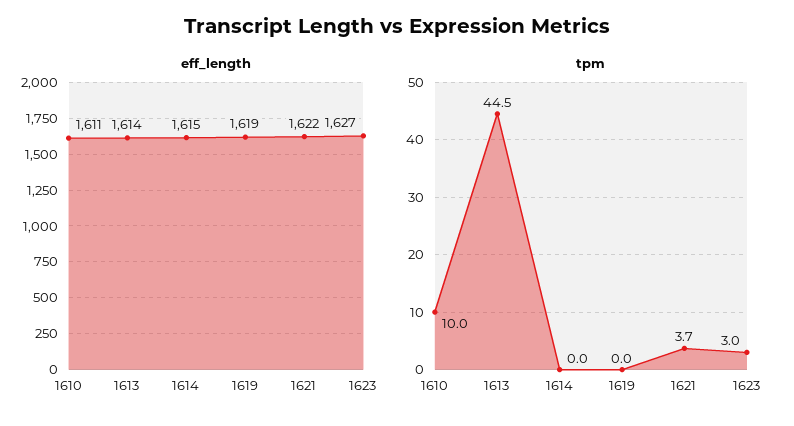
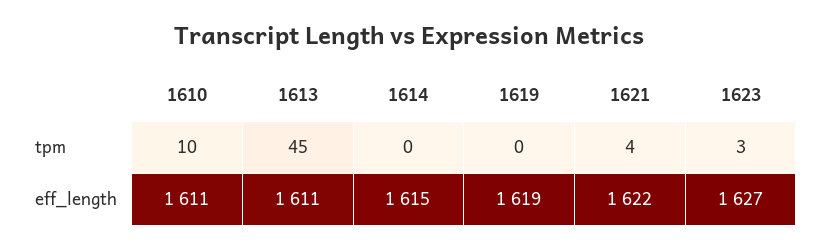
eff_length, 1613: 1614 -> 1611

